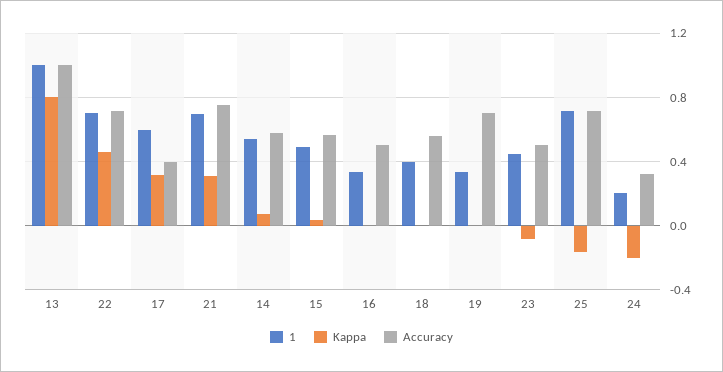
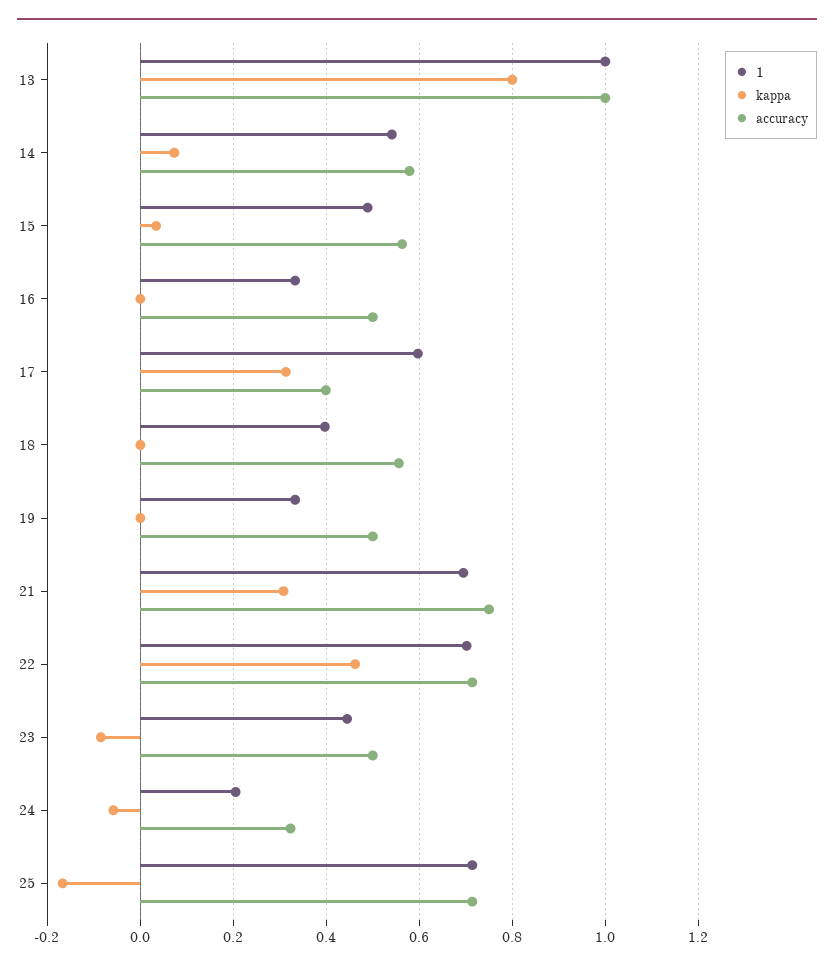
Accuracy, 19: 0.7 -> 0.5
Kappa, 24: -0.2 -> -0.06

